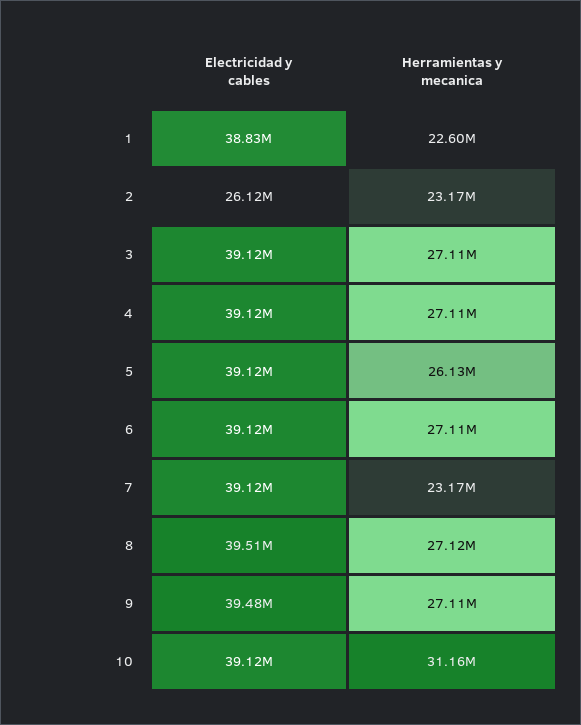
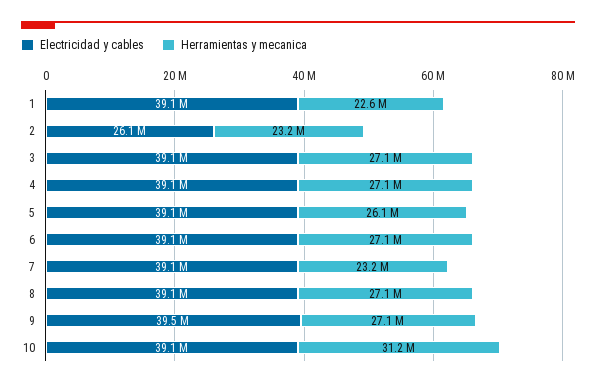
Electricidad y cables, 1: 38830000 -> 39100000
Electricidad y cables, 8: 39510000 -> 39100000

